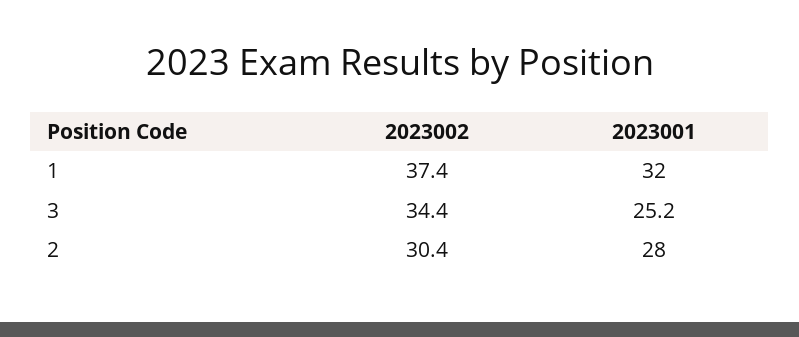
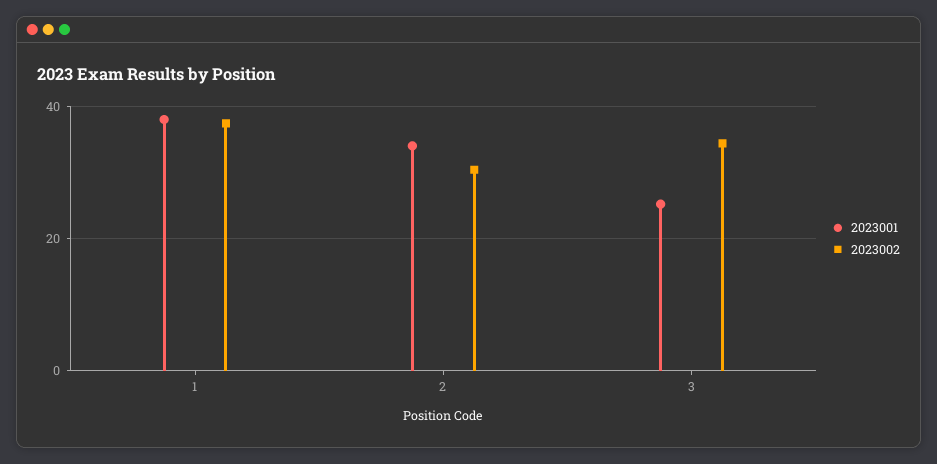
2023001, 1: 32 -> 38
2023001, 2: 28 -> 34

